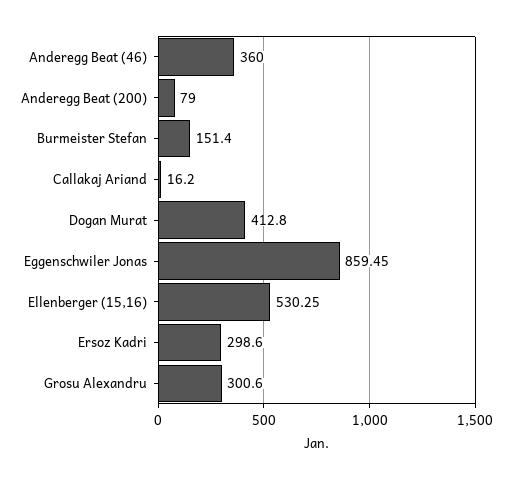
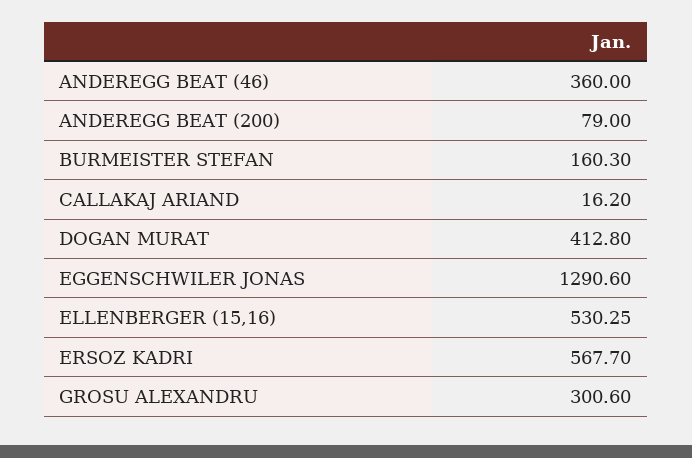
Burmeister Stefan: 151.4 -> 160.3
Eggenschwiler Jonas: 859.45 -> 1290.6
Ersoz Kadri: 298.6 -> 567.7

